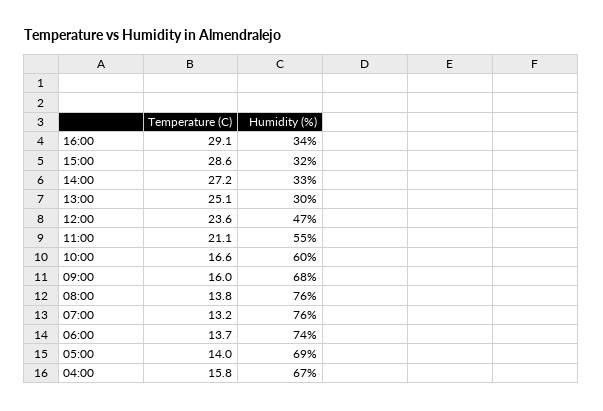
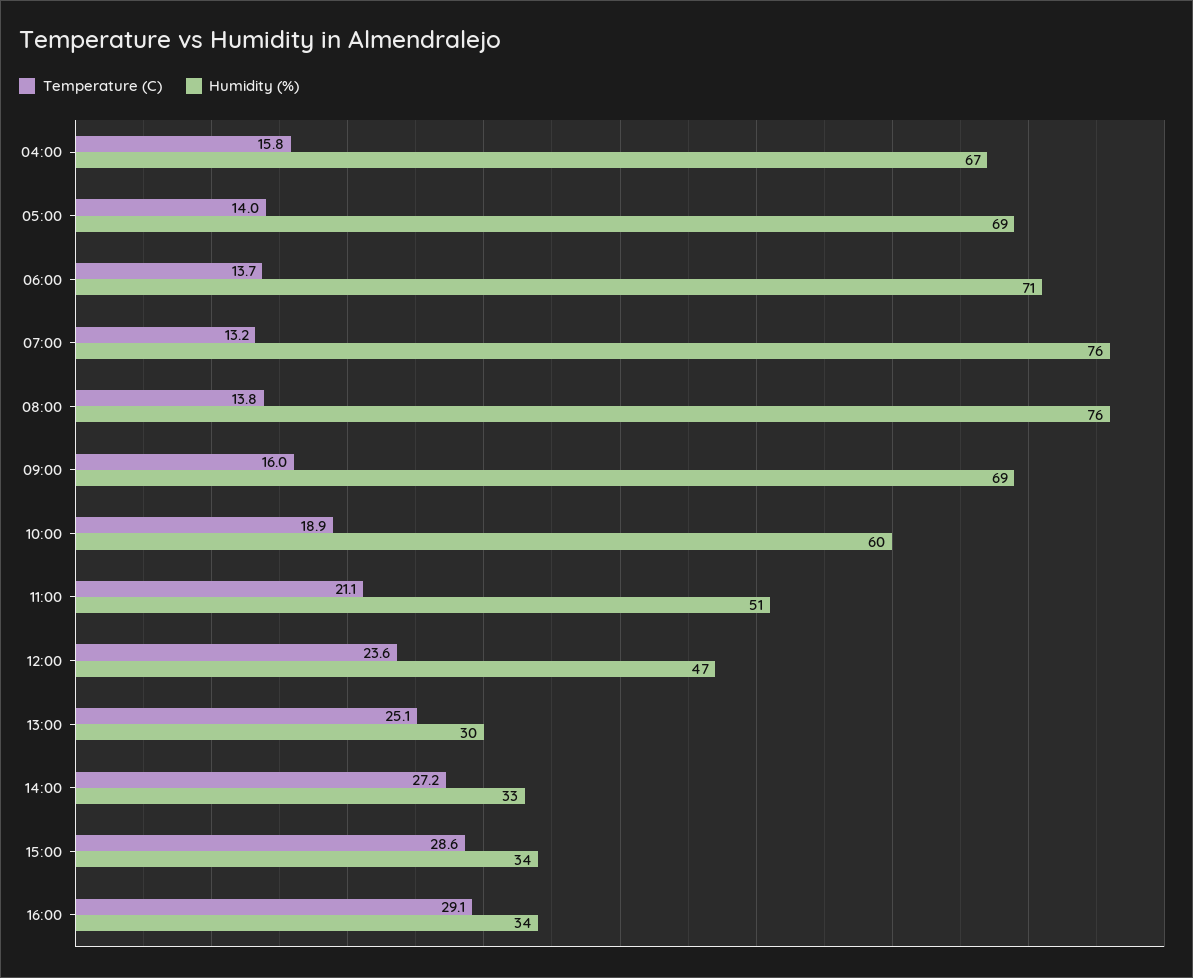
Humidity (%), 15:00: 32 -> 34
Humidity (%), 11:00: 55 -> 51
Temperature (C), 10:00: 16.6 -> 18.9
Humidity (%), 09:00: 68 -> 69
Humidity (%), 06:00: 74 -> 71

